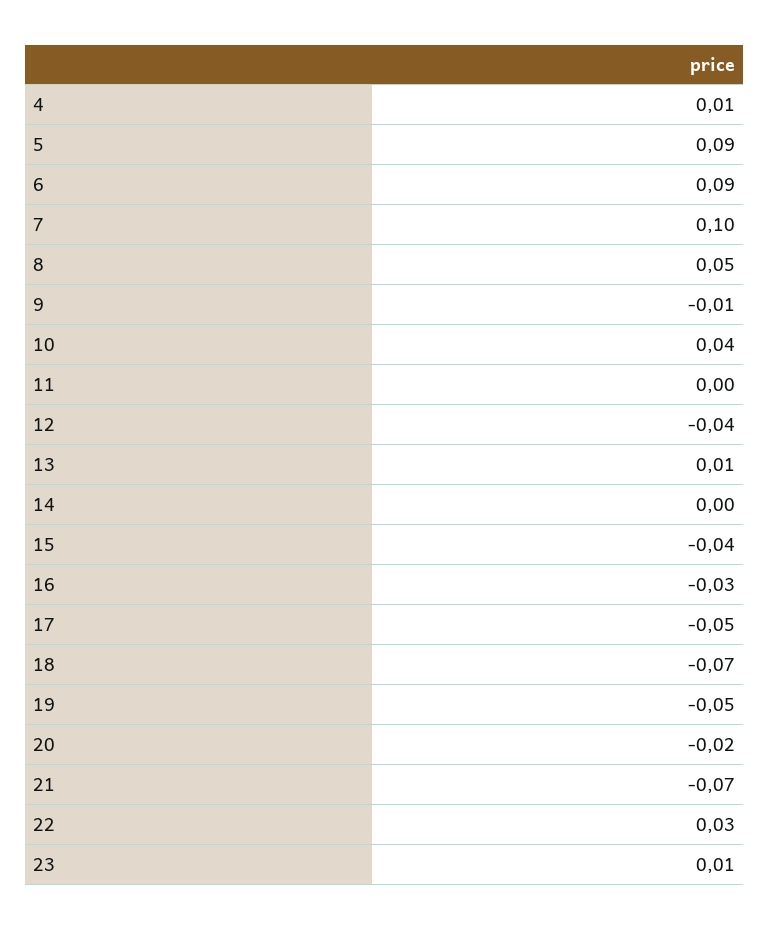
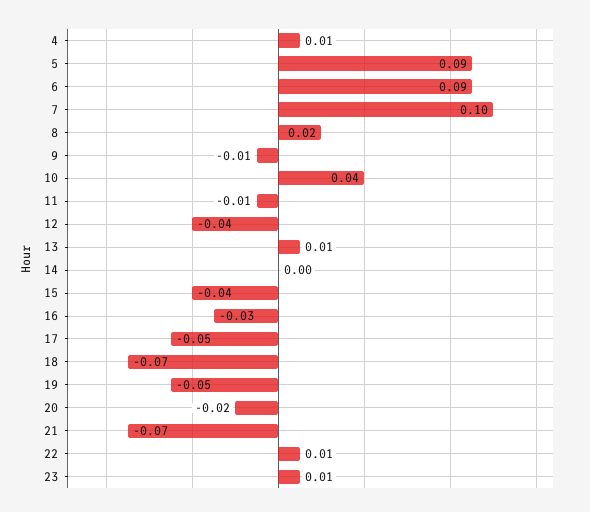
8: 0.05 -> 0.02
11: 0 -> -0.01
22: 0.03 -> 0.01

